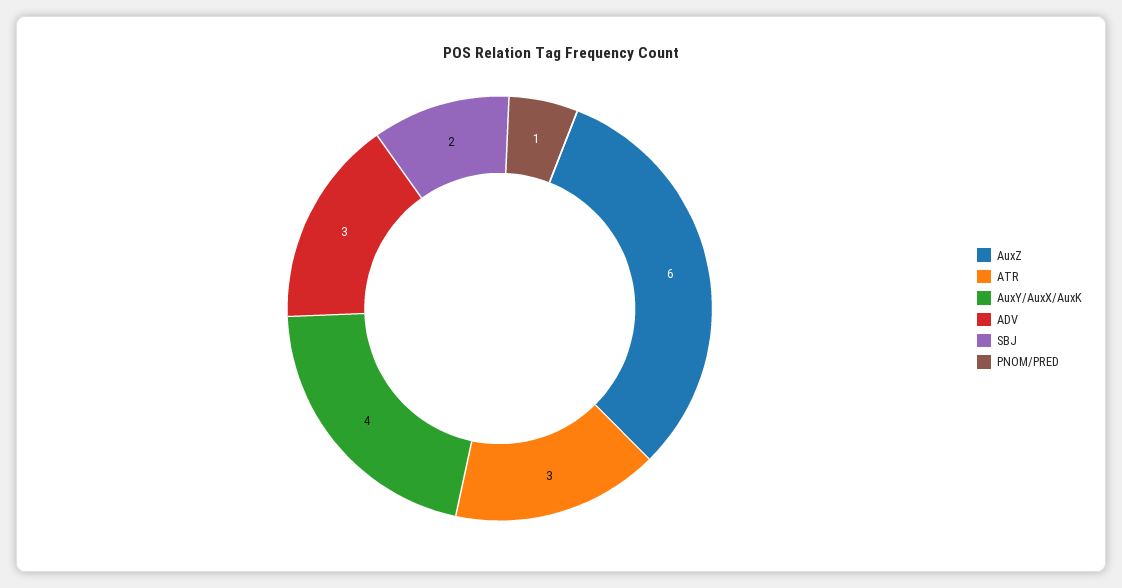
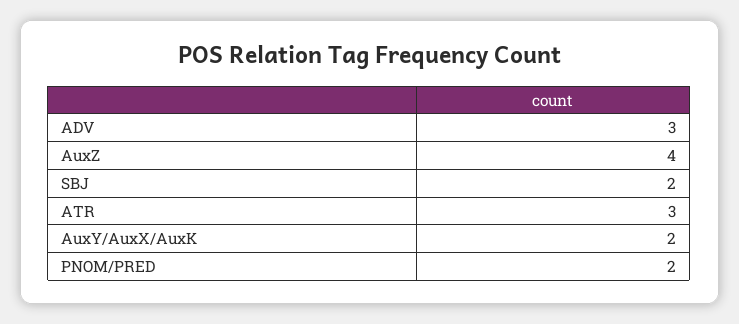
AuxZ: 6 -> 4
AuxY/AuxX/AuxK: 4 -> 2
PNOM/PRED: 1 -> 2

